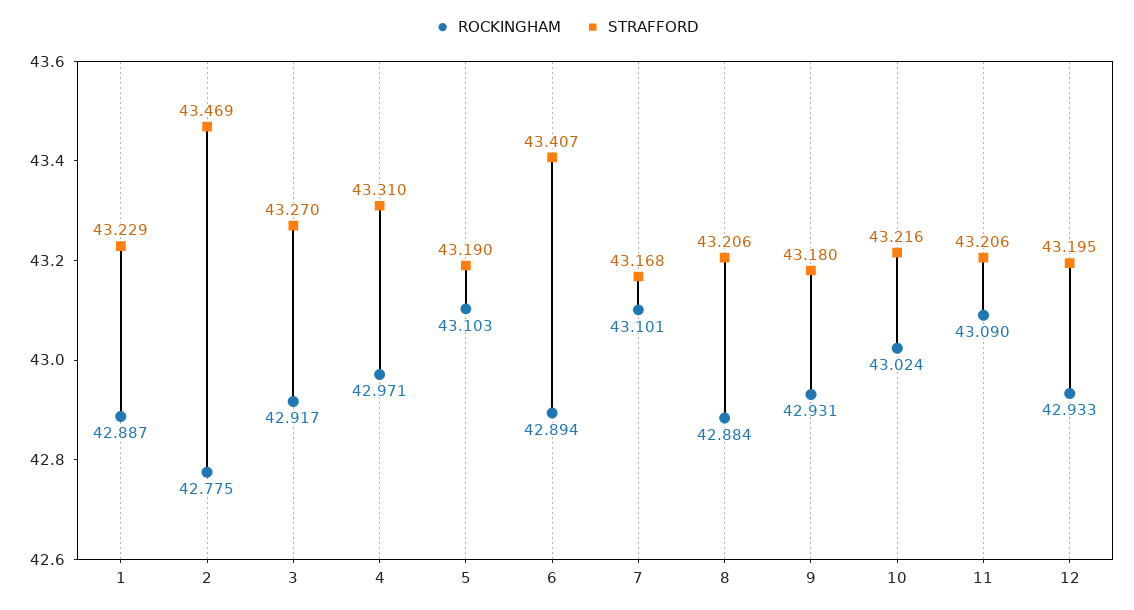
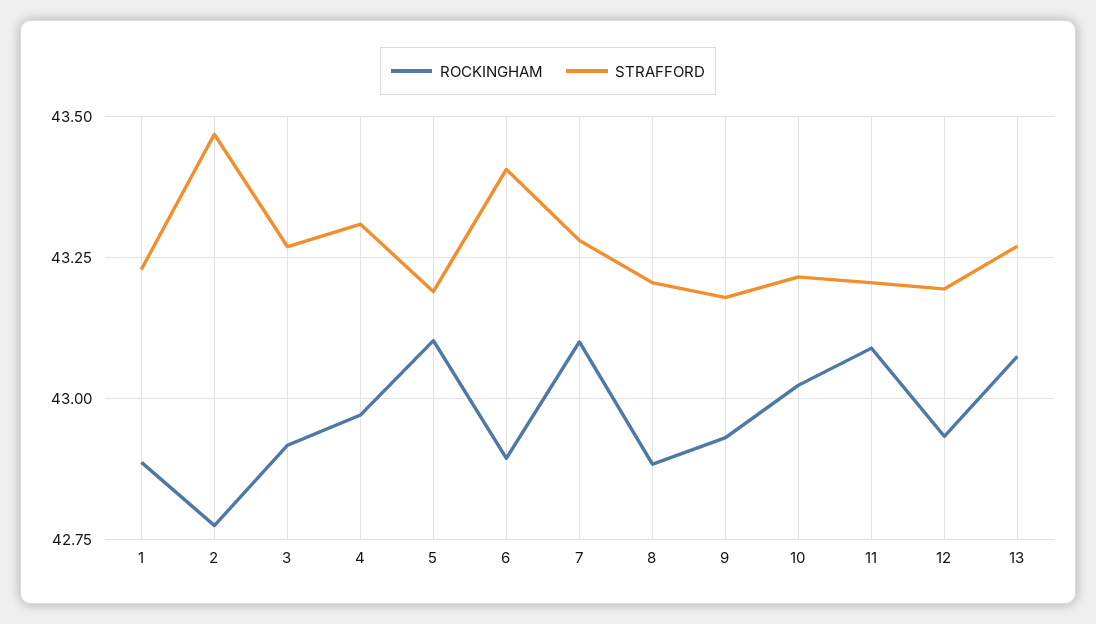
STRAFFORD, 7: 43.168 -> 43.275
ROCKINGHAM, 13: none -> 43.075
STRAFFORD, 13: none -> 43.275

